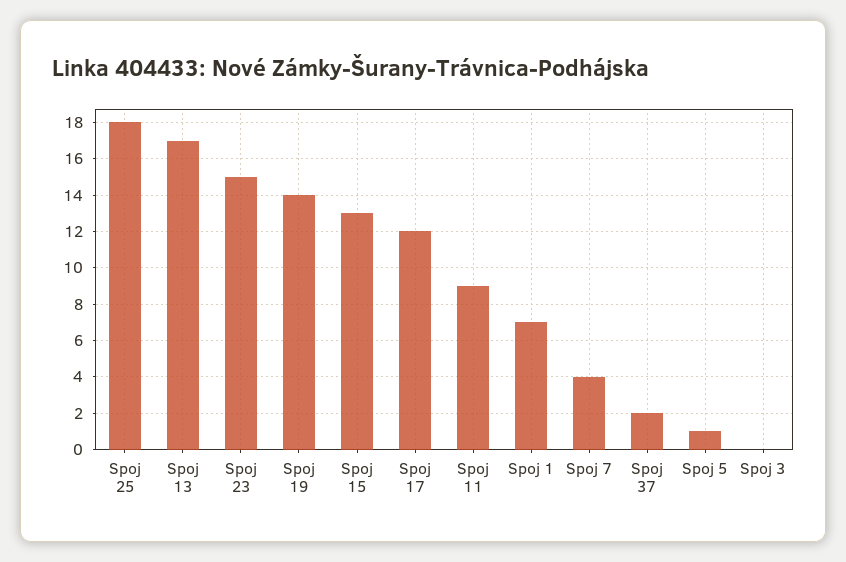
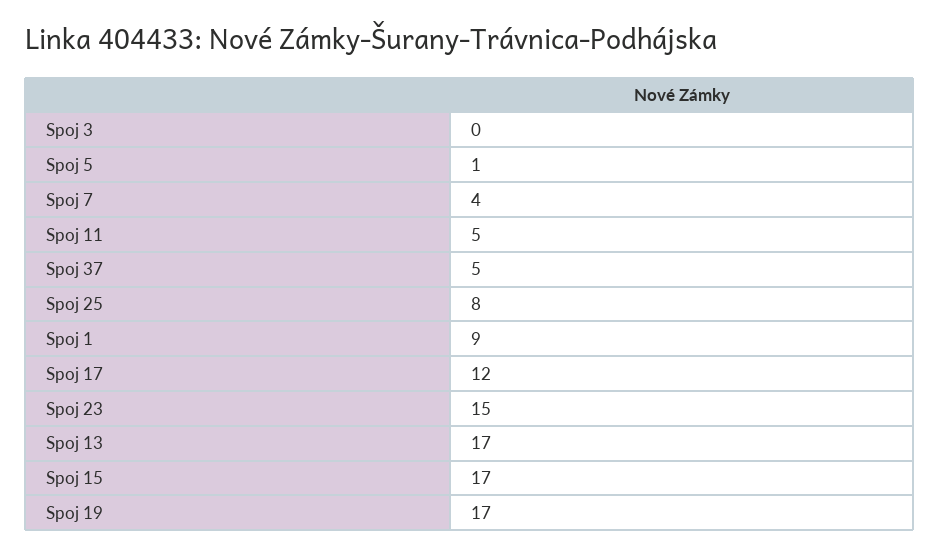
Spoj 25: 18 -> 8
Spoj 19: 14 -> 17
Spoj 15: 13 -> 17
Spoj 11: 9 -> 5
Spoj 1: 7 -> 9
Spoj 37: 2 -> 5

